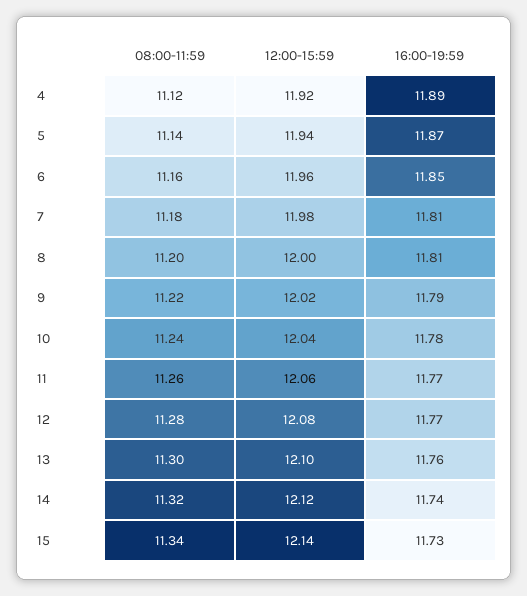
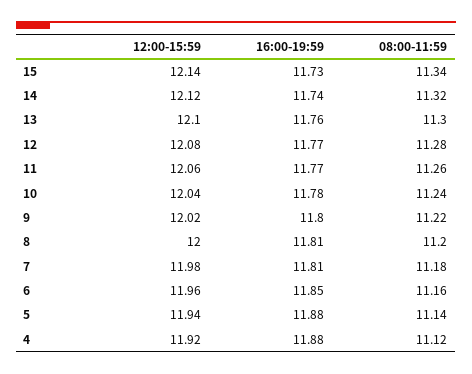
16:00-19:59, 4: 11.89 -> 11.88
16:00-19:59, 5: 11.87 -> 11.88
16:00-19:59, 9: 11.79 -> 11.8

